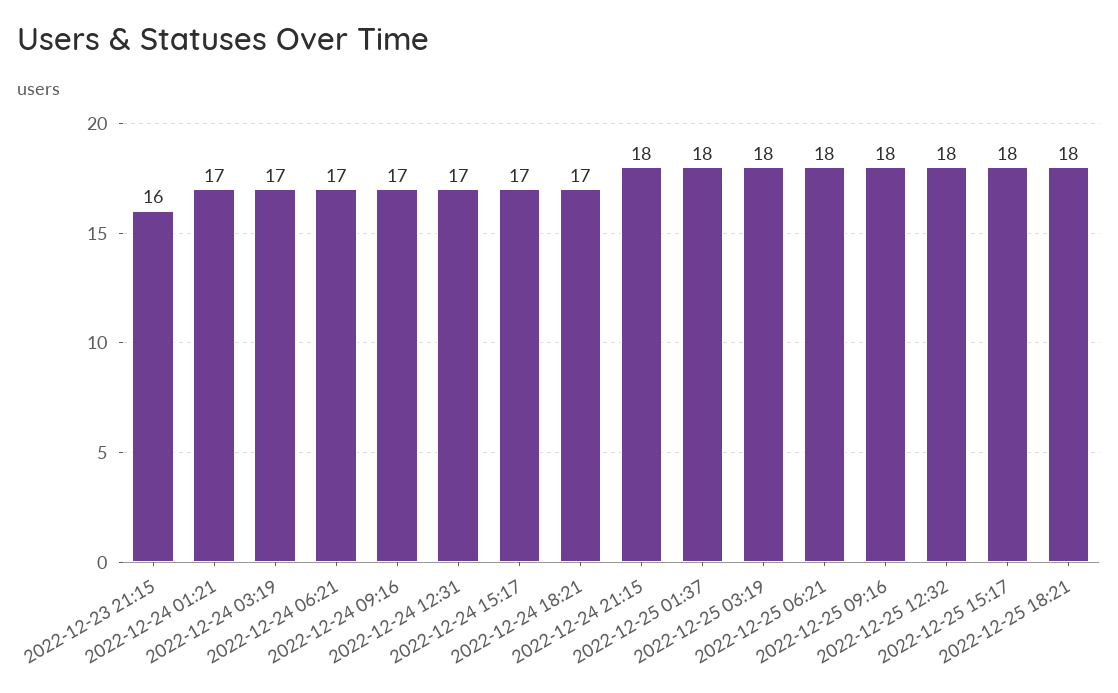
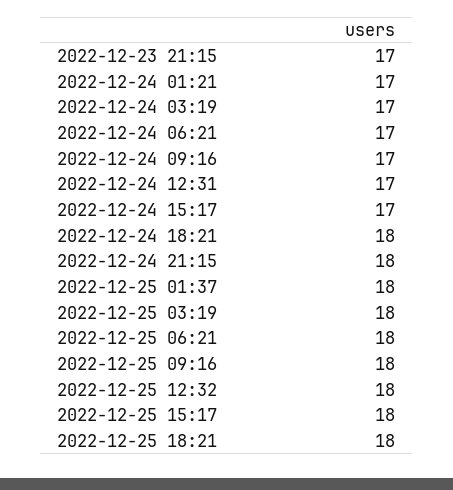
2022-12-23 21:15: 16 -> 17
2022-12-24 18:21: 17 -> 18

